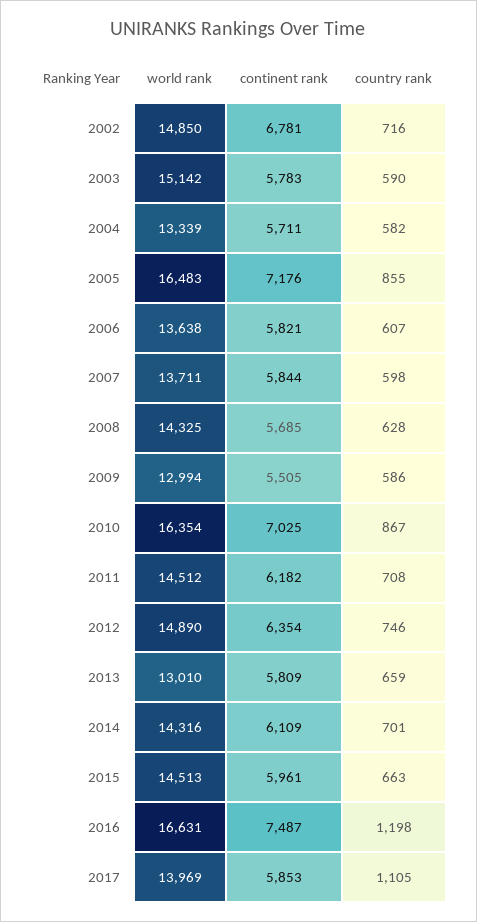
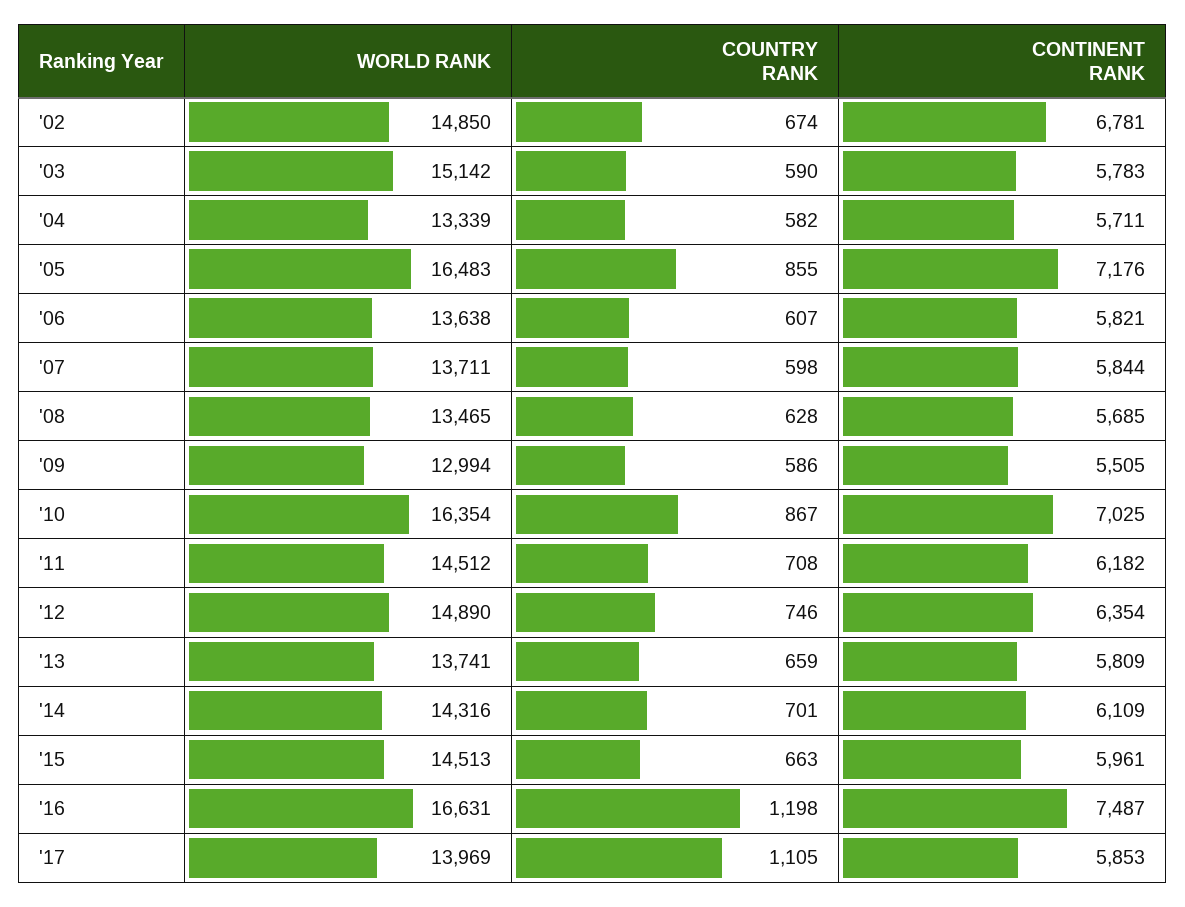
country rank, 2002: 716 -> 674
world rank, 2008: 14325 -> 13465
world rank, 2013: 13010 -> 13741

